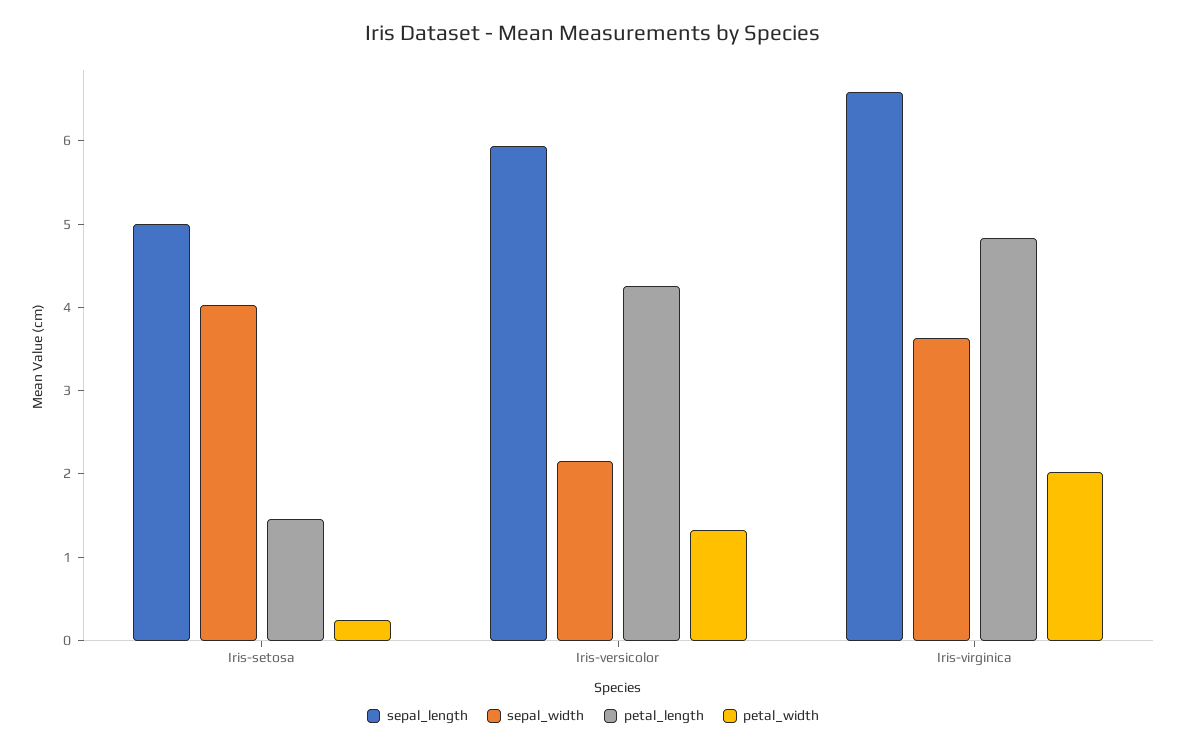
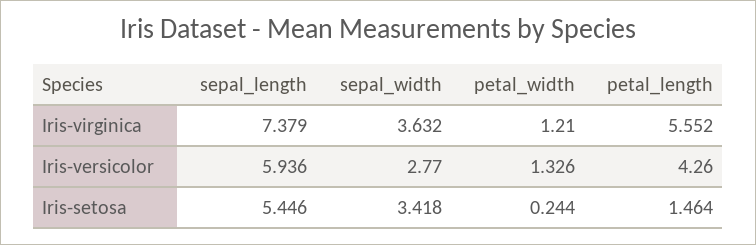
sepal_length, Iris-setosa: 5 -> 5.446
sepal_width, Iris-setosa: 4 -> 3.418
sepal_width, Iris-versicolor: 2.2 -> 2.77
sepal_length, Iris-virginica: 6.6 -> 7.379
petal_length, Iris-virginica: 4.8 -> 5.552
petal_width, Iris-virginica: 2 -> 1.21

